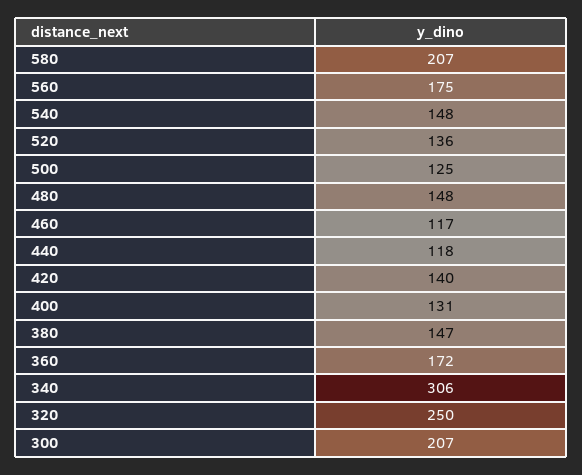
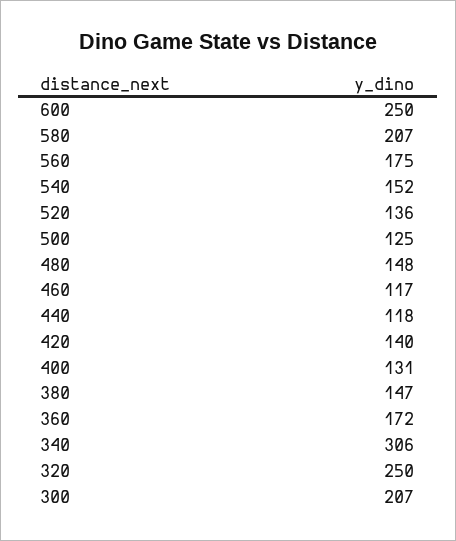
540: 148 -> 152
600: none -> 250

